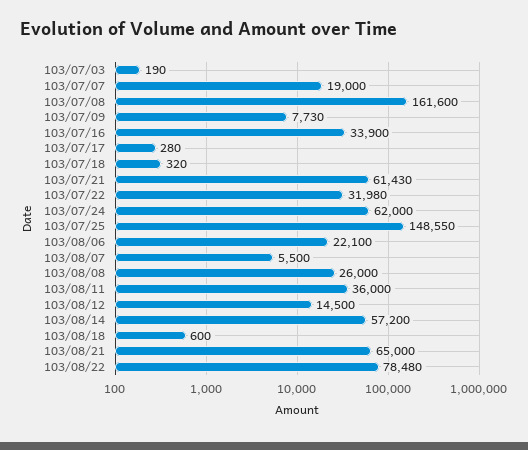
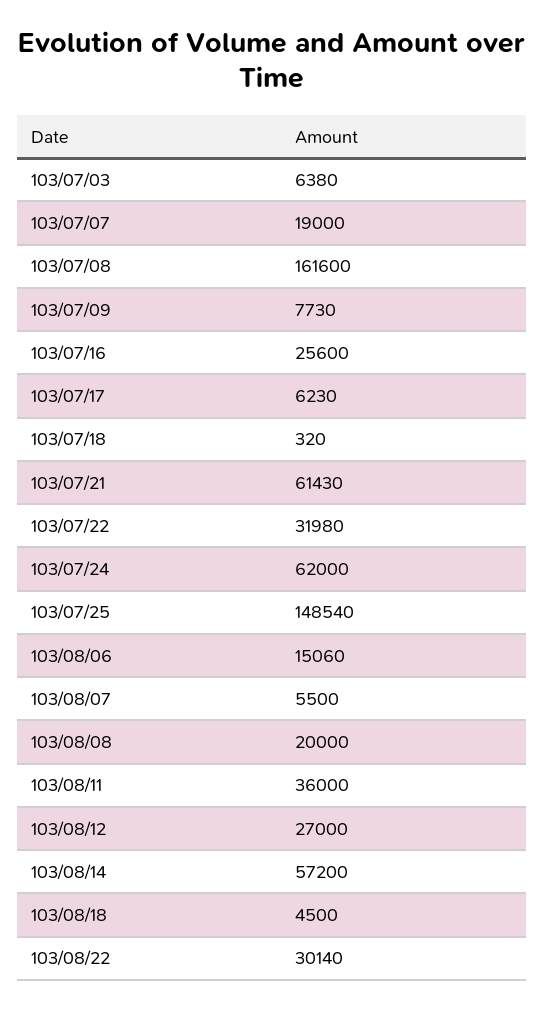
103/07/03: 190 -> 6380
103/07/16: 33900 -> 25600
103/07/17: 280 -> 6230
103/07/25: 148550 -> 148540
103/08/06: 22100 -> 15060
103/08/08: 26000 -> 20000
103/08/12: 14500 -> 27000
103/08/18: 600 -> 4500
103/08/21: 65000 -> none
103/08/22: 78480 -> 30140

